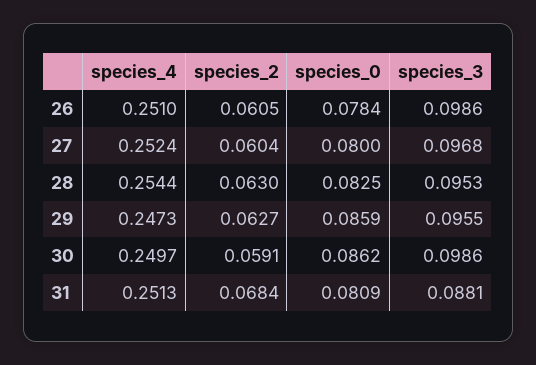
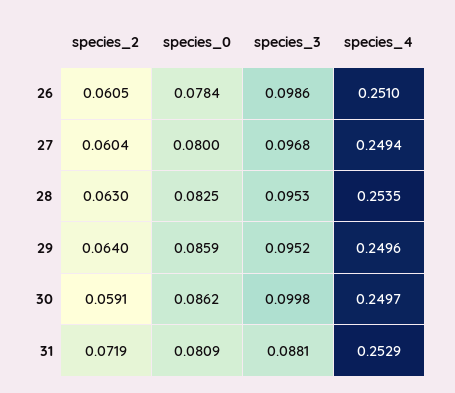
species_4, 27: 0.2524 -> 0.2494
species_4, 28: 0.2544 -> 0.2535
species_4, 29: 0.2473 -> 0.2496
species_2, 29: 0.0627 -> 0.064
species_3, 29: 0.0955 -> 0.0952
species_3, 30: 0.0986 -> 0.0998
species_4, 31: 0.2513 -> 0.2529
species_2, 31: 0.0684 -> 0.0719

